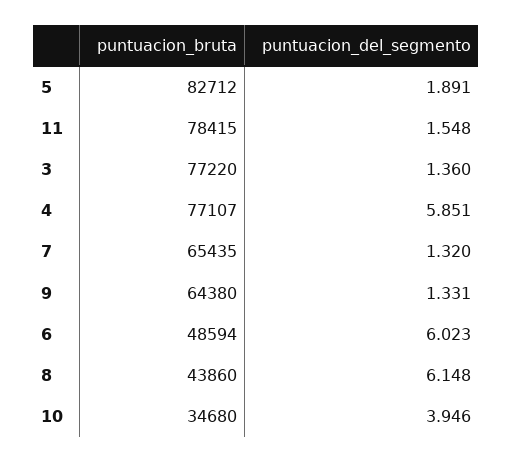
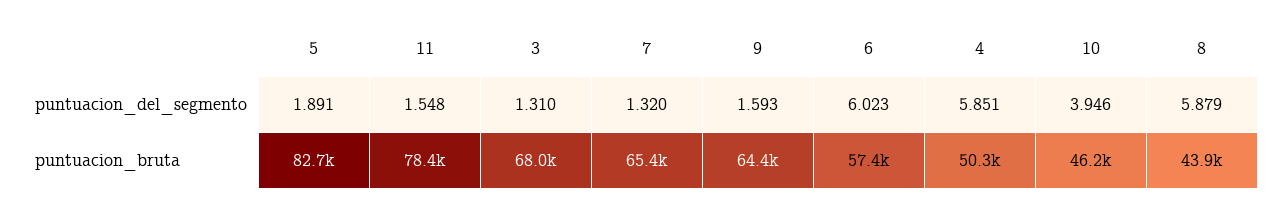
puntuacion_bruta, 3: 77220 -> 68000
puntuacion_del_segmento, 3: 1.36 -> 1.31
puntuacion_bruta, 4: 77107 -> 50300
puntuacion_del_segmento, 9: 1.331 -> 1.593
puntuacion_bruta, 6: 48594 -> 57400
puntuacion_del_segmento, 8: 6.148 -> 5.879
puntuacion_bruta, 10: 34680 -> 46200

